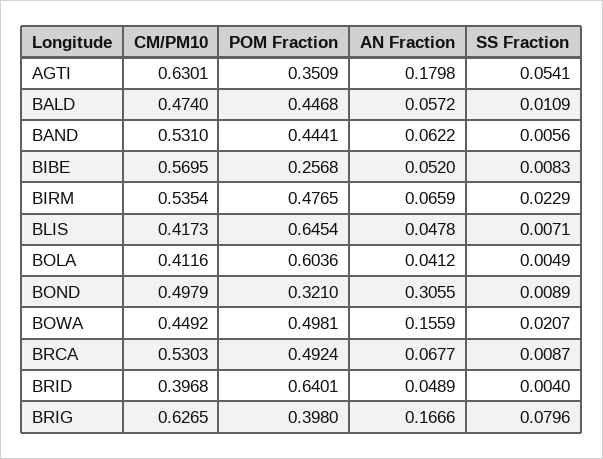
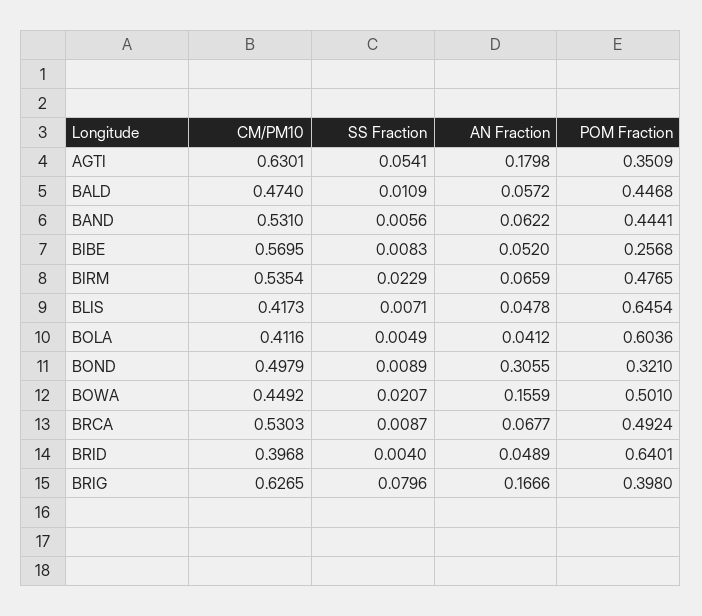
POM Fraction, BOWA: 0.4981 -> 0.501

